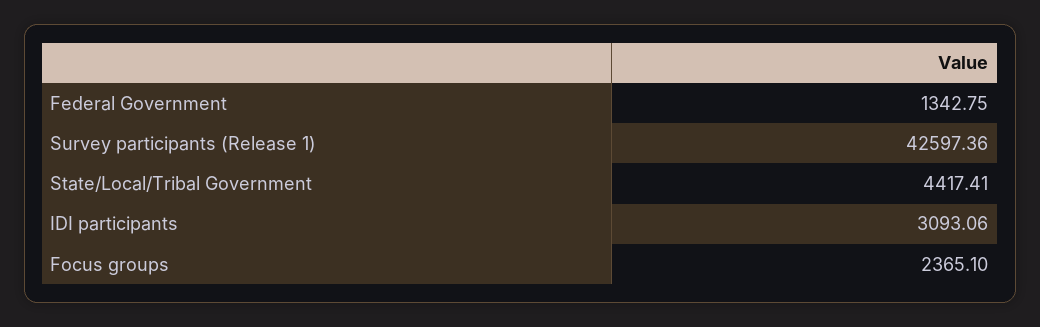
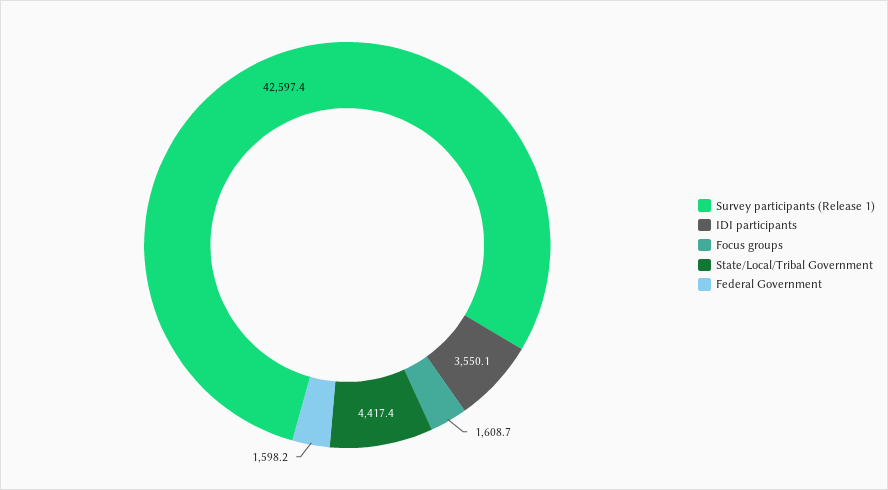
Federal Government: 1342.75 -> 1598.2
IDI participants: 3093.06 -> 3550.1
Focus groups: 2365.1 -> 1608.7

